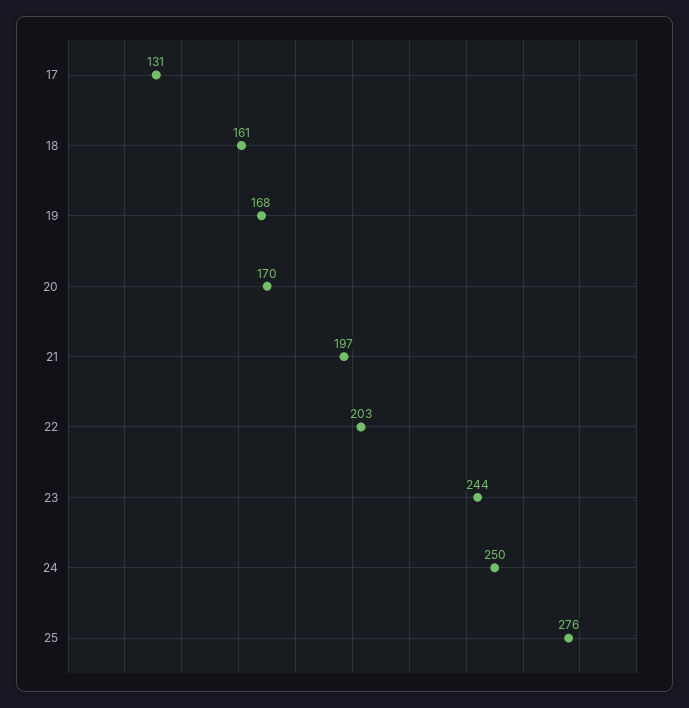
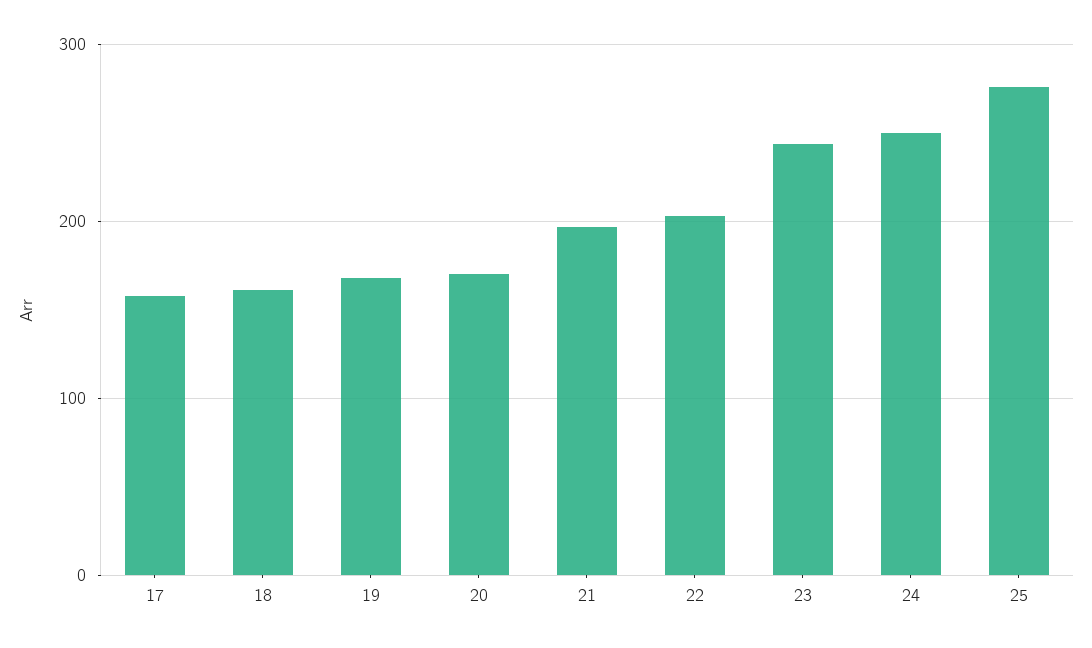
17: 131 -> 160

